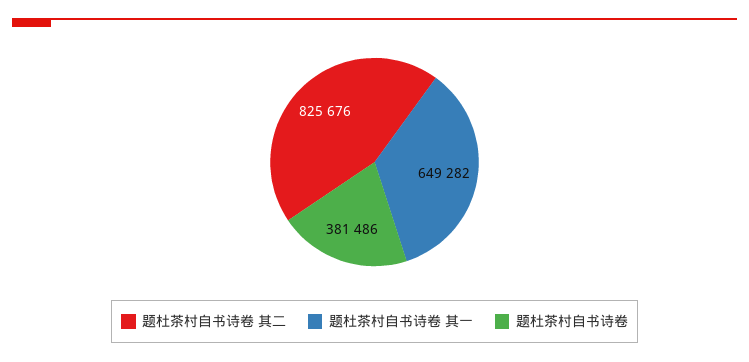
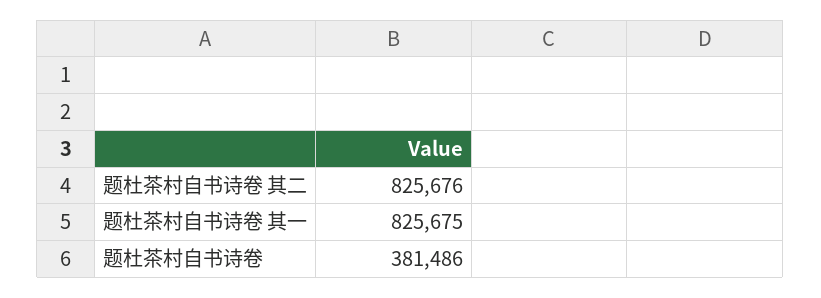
题杜茶村自书诗卷 其一: 649282 -> 825675

